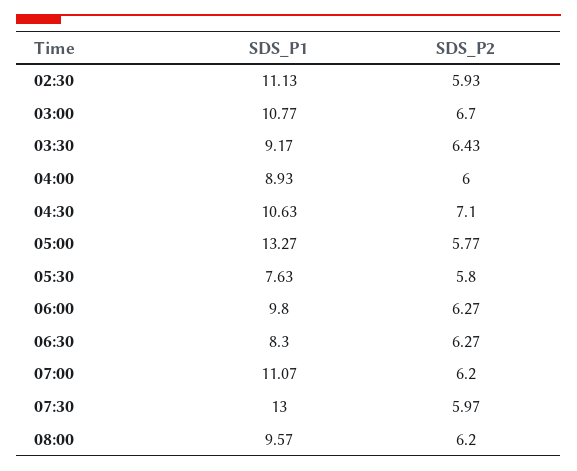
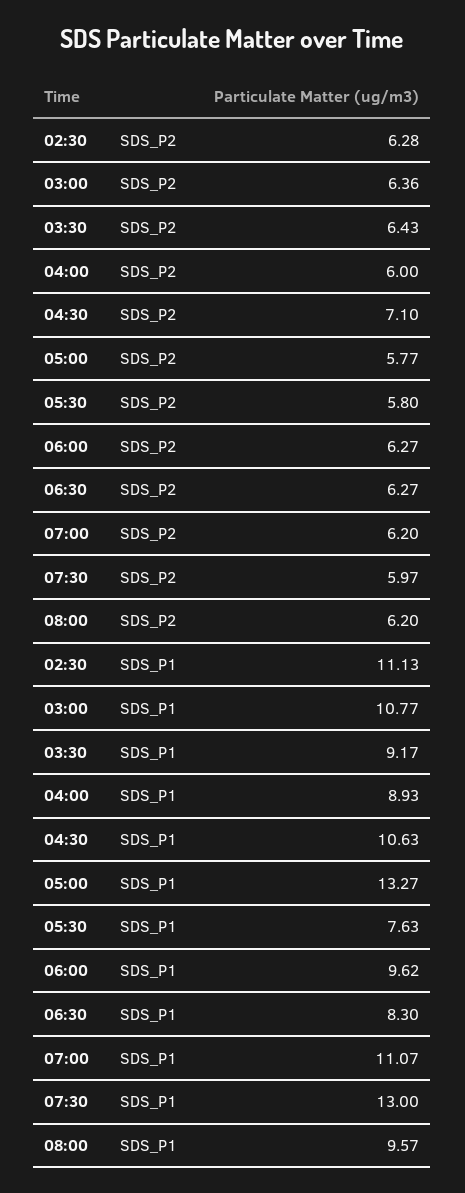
SDS_P2, 02:30: 5.93 -> 6.28
SDS_P2, 03:00: 6.7 -> 6.36
SDS_P1, 06:00: 9.8 -> 9.62

